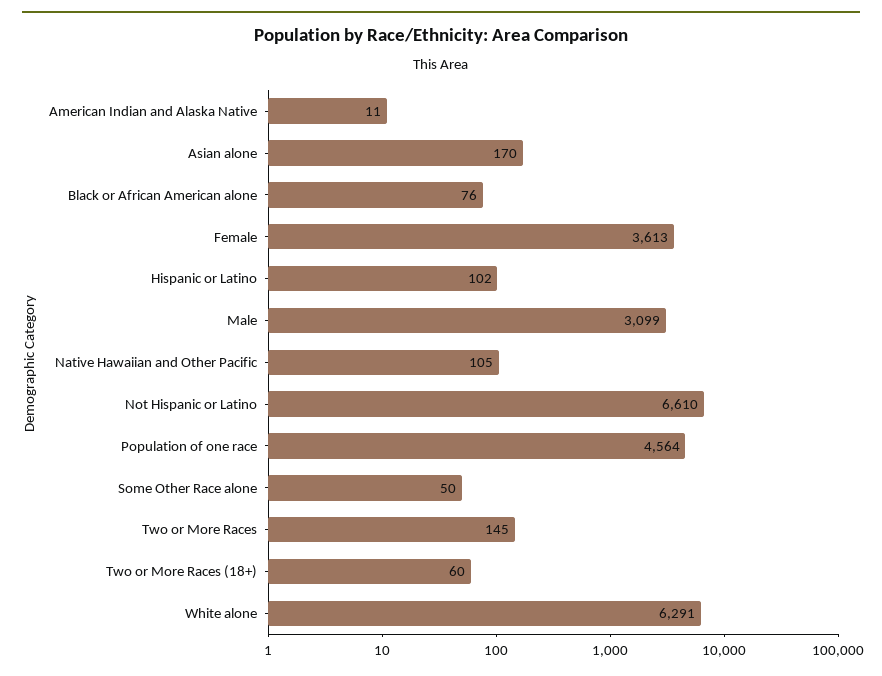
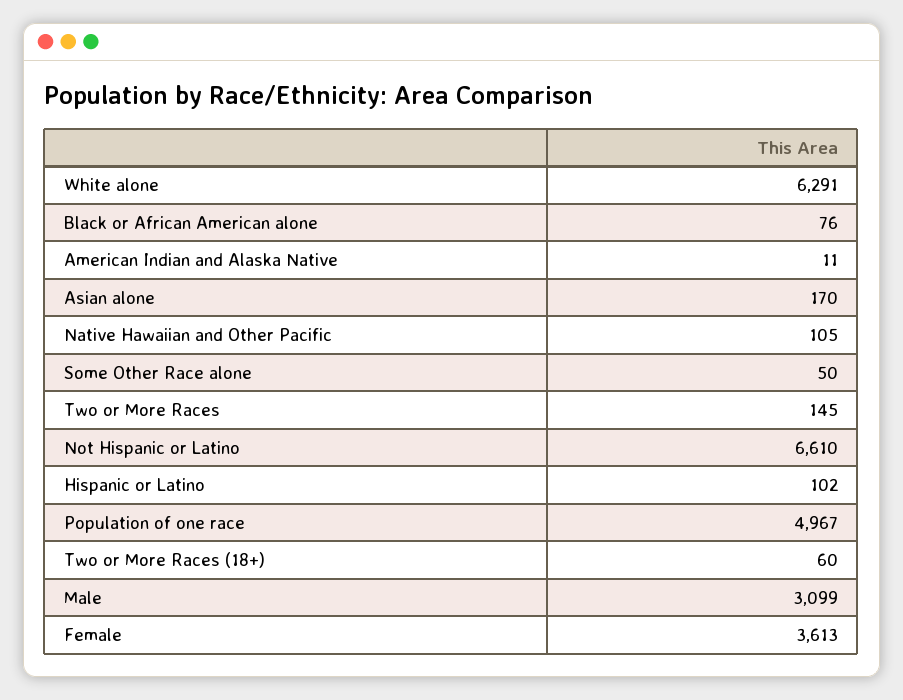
Population of one race: 4564 -> 4967

